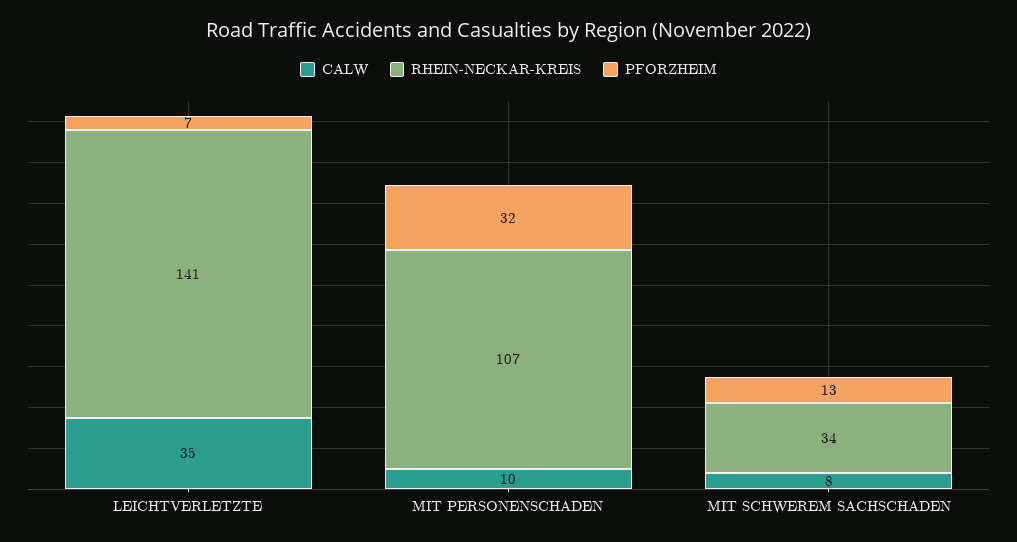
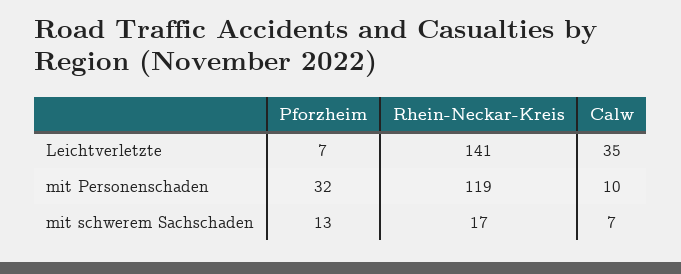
RHEIN-NECKAR-KREIS, MIT PERSONENSCHADEN: 107 -> 119
CALW, MIT SCHWEREM SACHSCHADEN: 8 -> 7
RHEIN-NECKAR-KREIS, MIT SCHWEREM SACHSCHADEN: 34 -> 17

